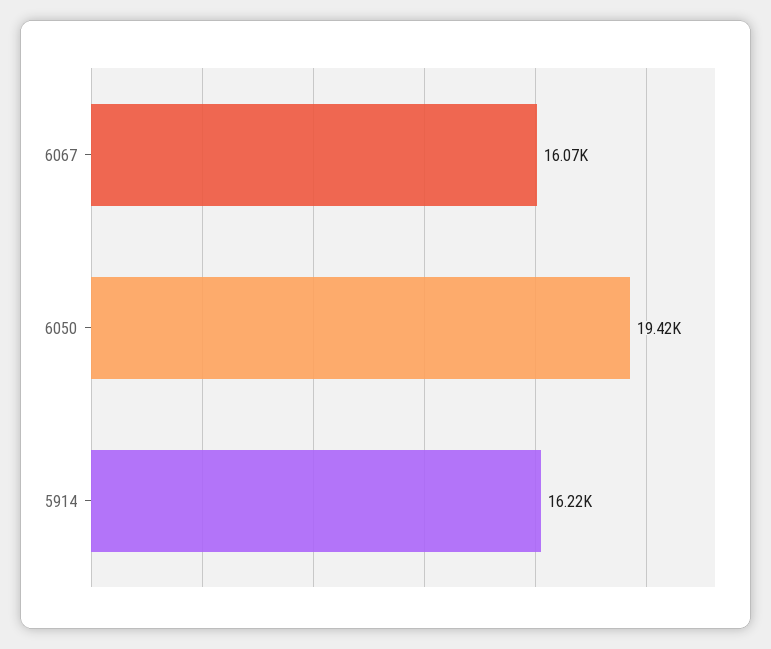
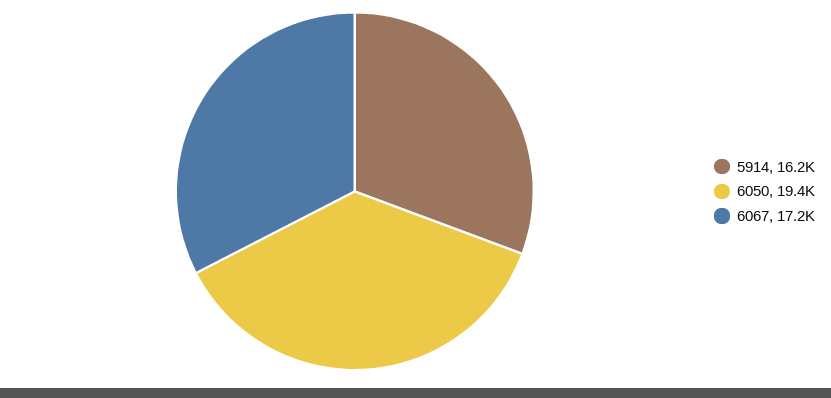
6067: 16070 -> 17200

